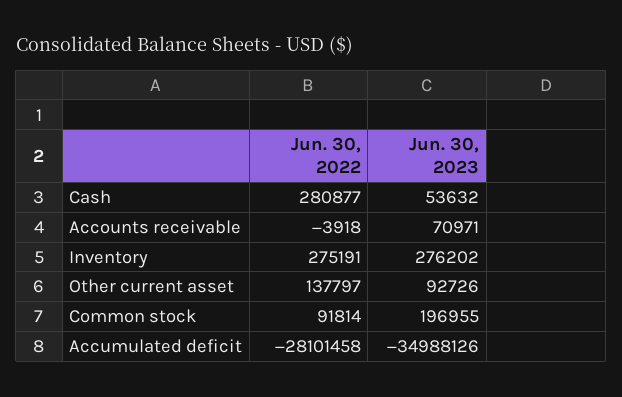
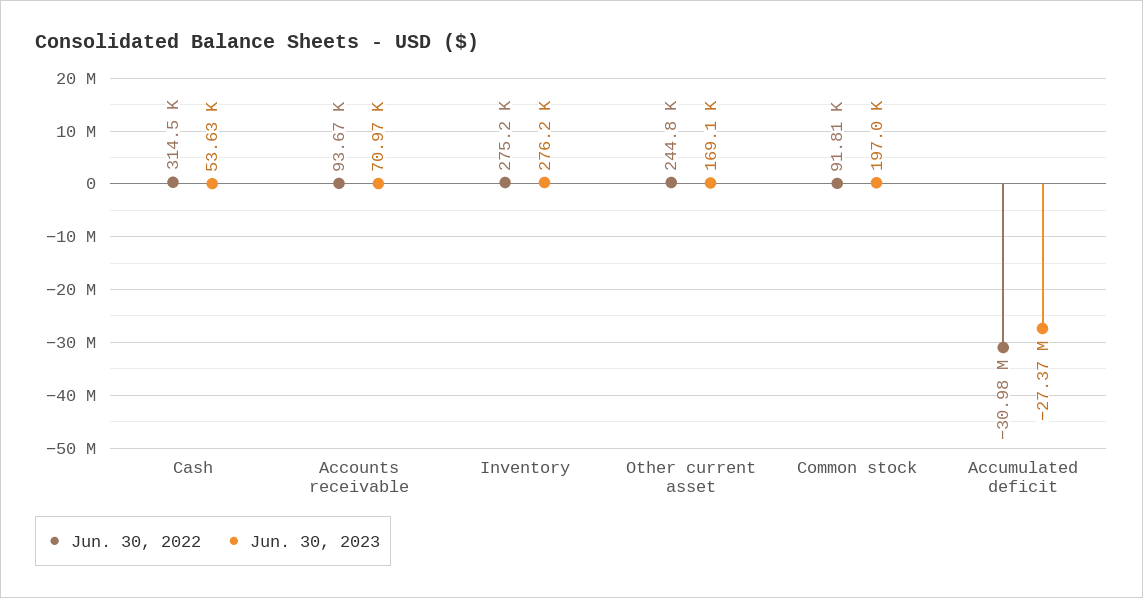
Jun. 30, 2022, Cash: 280877 -> 314500
Jun. 30, 2022, Accounts receivable: -3918 -> 93670
Jun. 30, 2022, Other current asset: 137797 -> 244800
Jun. 30, 2023, Other current asset: 92726 -> 169100
Jun. 30, 2022, Accumulated deficit: -28101458 -> -30980000
Jun. 30, 2023, Accumulated deficit: -34988126 -> -27370000

